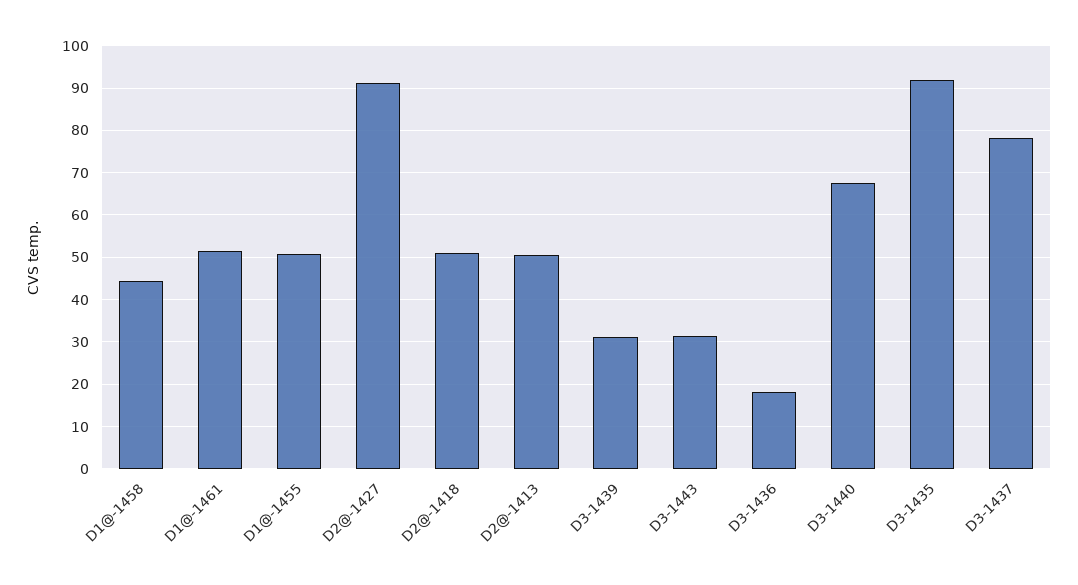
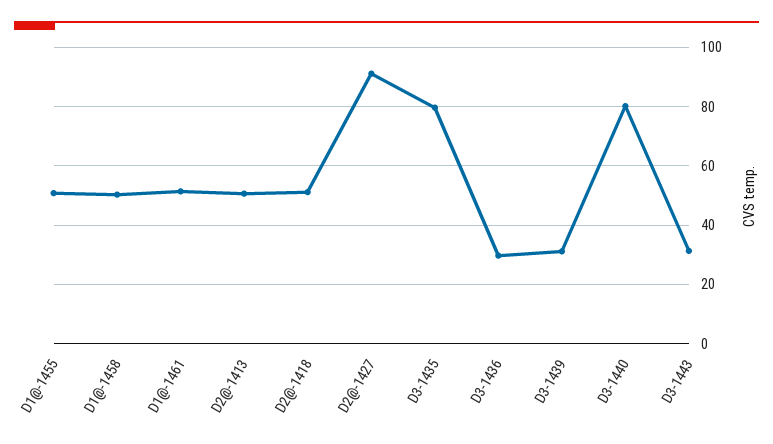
D1@-1458: 44 -> 50
D3-1436: 18 -> 30
D3-1440: 68 -> 80
D3-1435: 92 -> 80
D3-1437: 78 -> none

